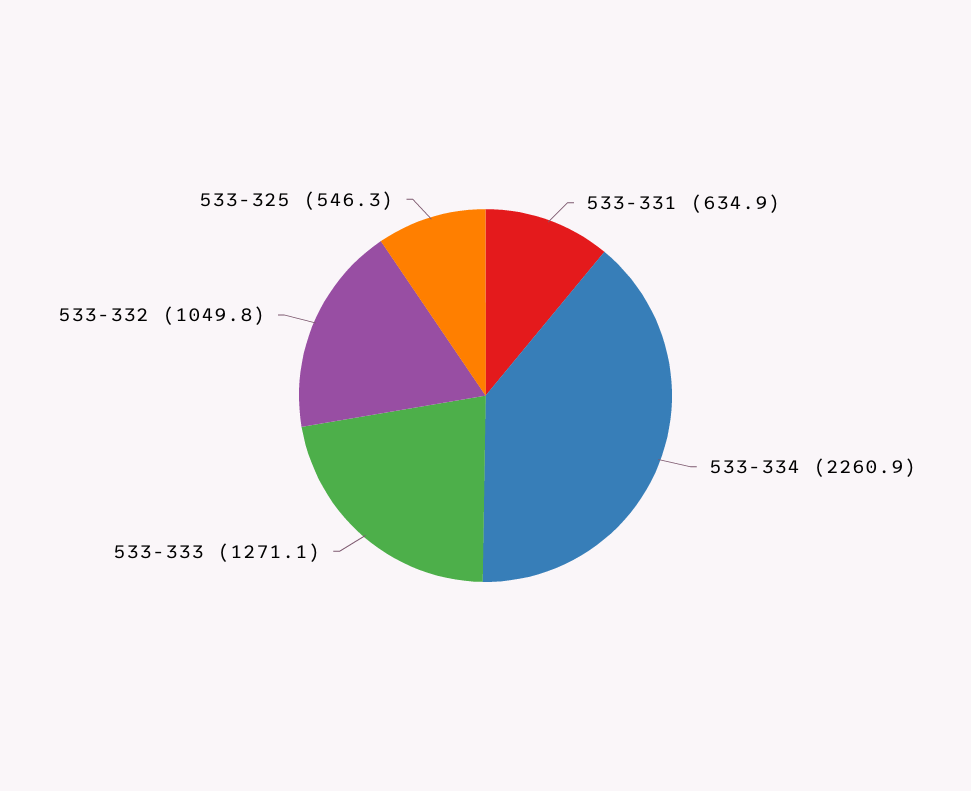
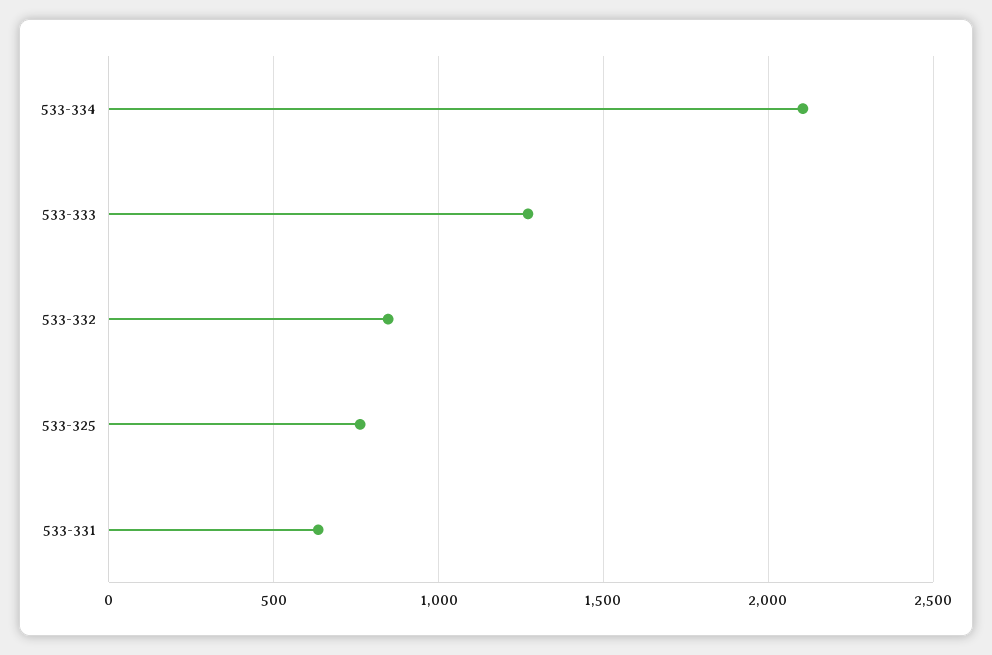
533-334: 2260.9 -> 2100
533-332: 1049.8 -> 850
533-325: 546.3 -> 750

